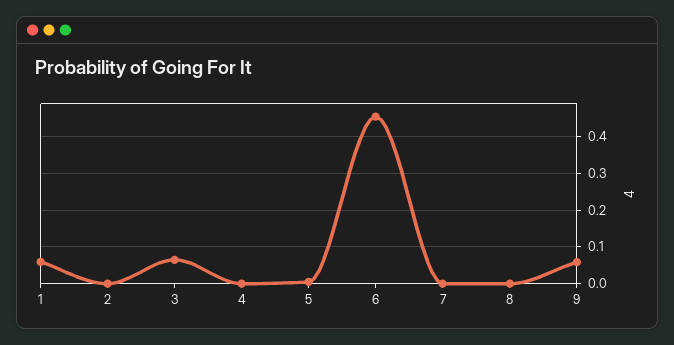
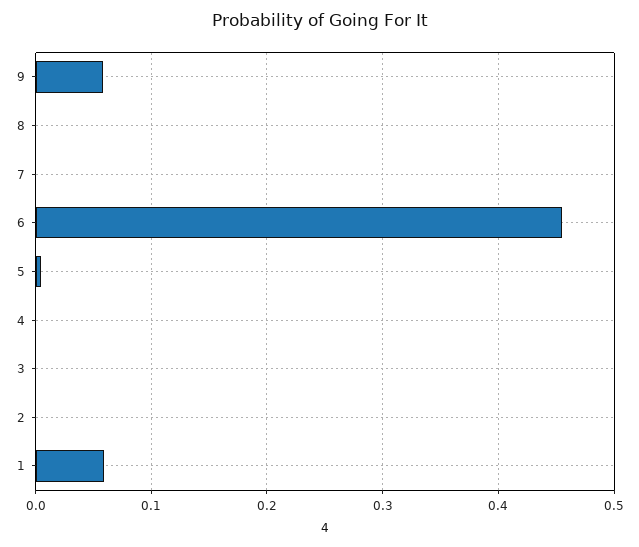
3: 0.06 -> 0

